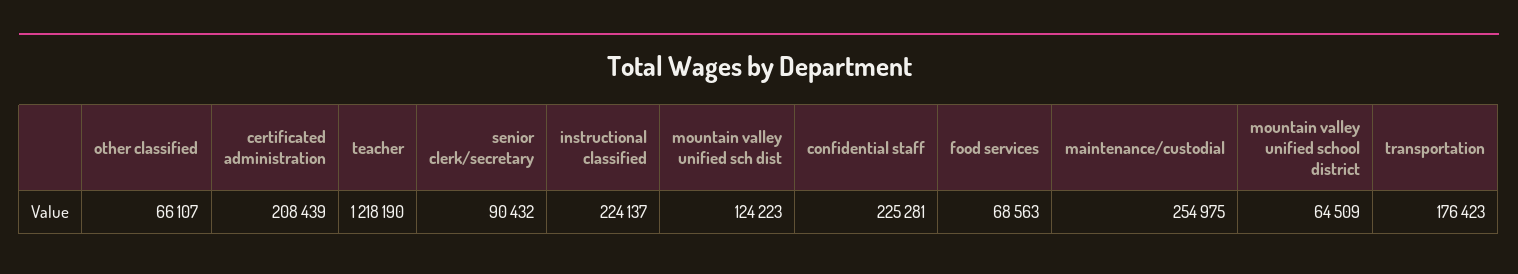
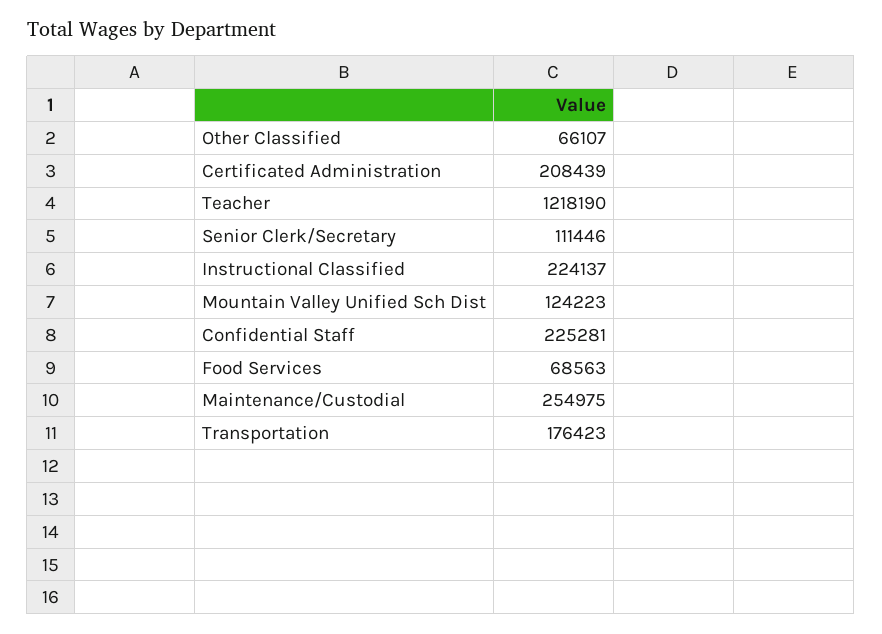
senior clerk/secretary: 90432 -> 111446
mountain valley unified school district: 64509 -> none

